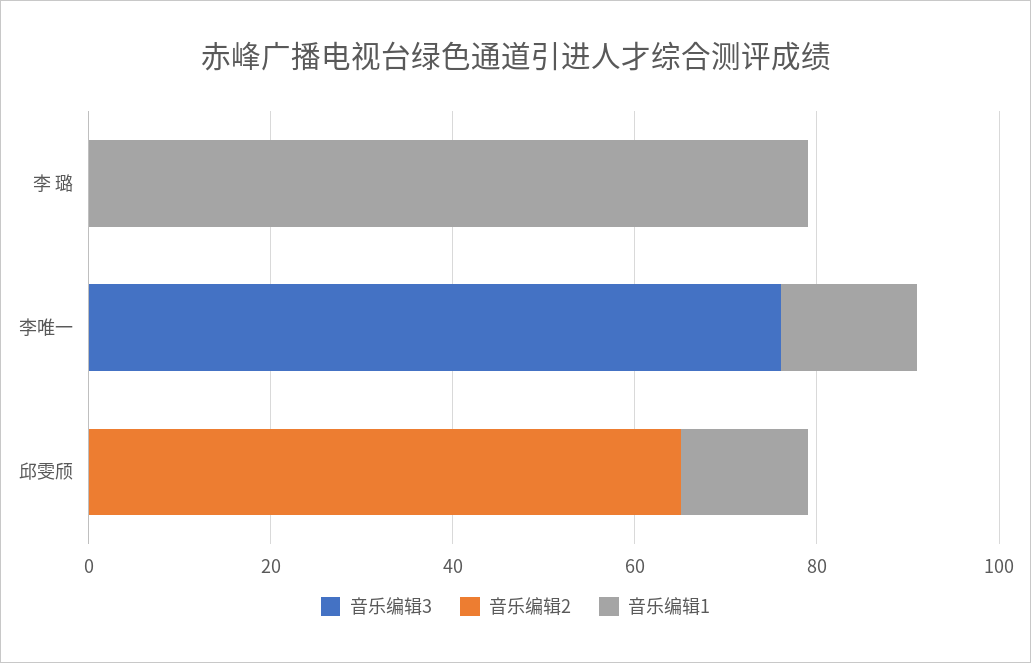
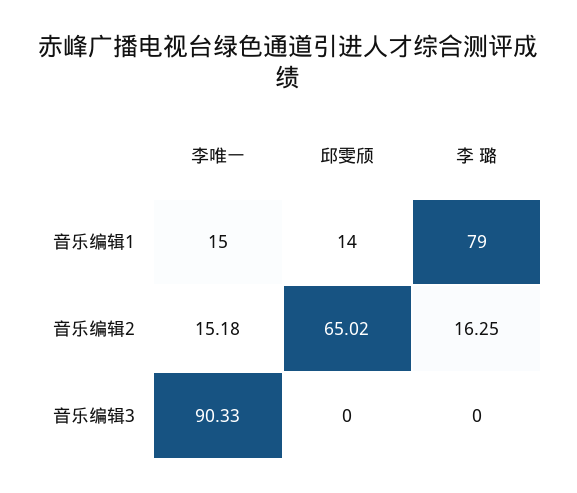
音乐编辑2, 李 璐: 0 -> 16.25
音乐编辑3, 李唯一: 75 -> 90.33
音乐编辑2, 李唯一: 0 -> 15.18

